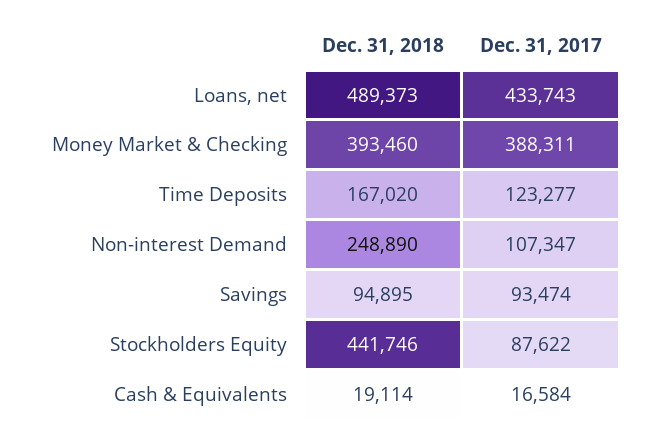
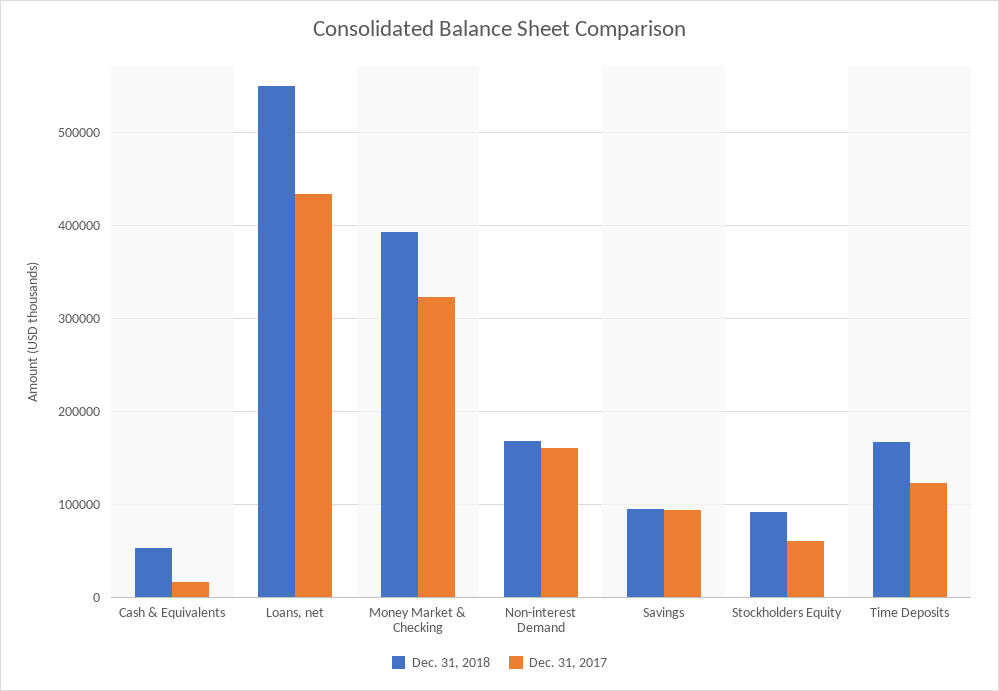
Dec. 31, 2018, Loans, net: 489373 -> 550000
Dec. 31, 2017, Money Market & Checking: 388311 -> 320000
Dec. 31, 2018, Non-interest Demand: 248890 -> 170000
Dec. 31, 2017, Non-interest Demand: 107347 -> 160000
Dec. 31, 2018, Stockholders Equity: 441746 -> 90000
Dec. 31, 2017, Stockholders Equity: 87622 -> 60000
Dec. 31, 2018, Cash & Equivalents: 19114 -> 50000

